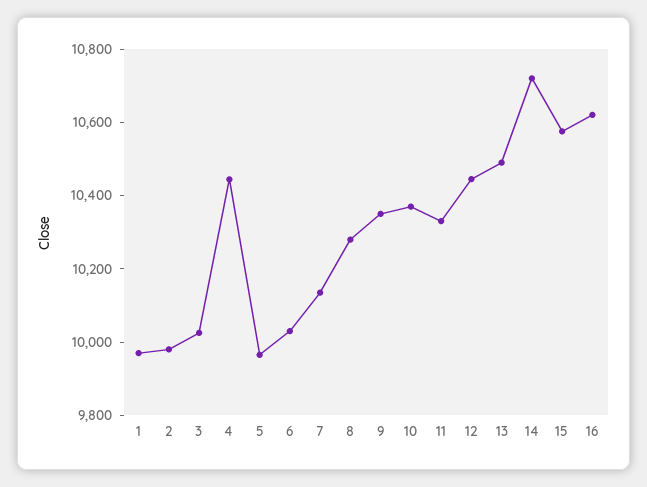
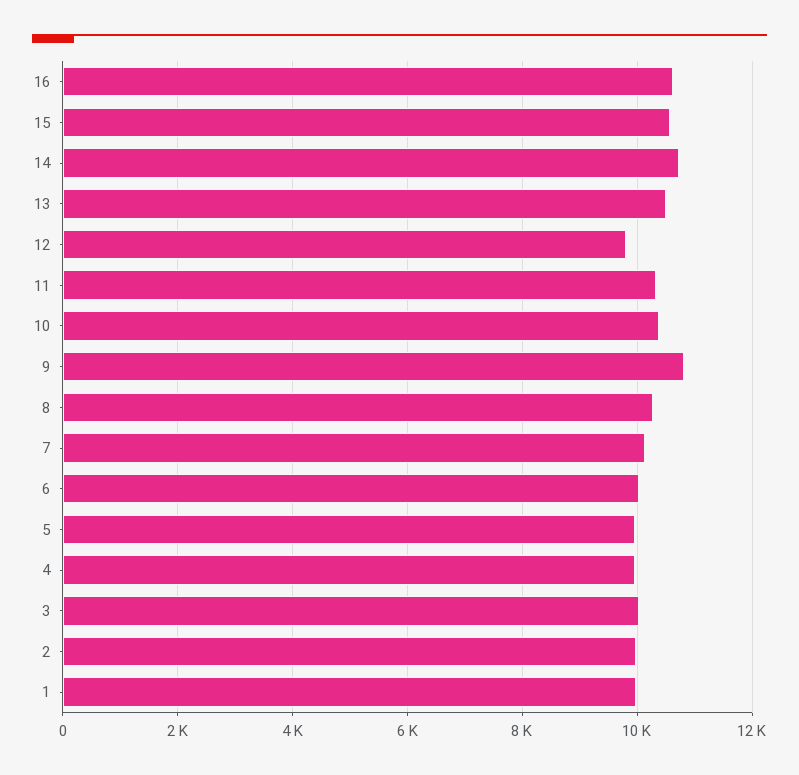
4: 10450 -> 10000
9: 10350 -> 10800
12: 10450 -> 9800

